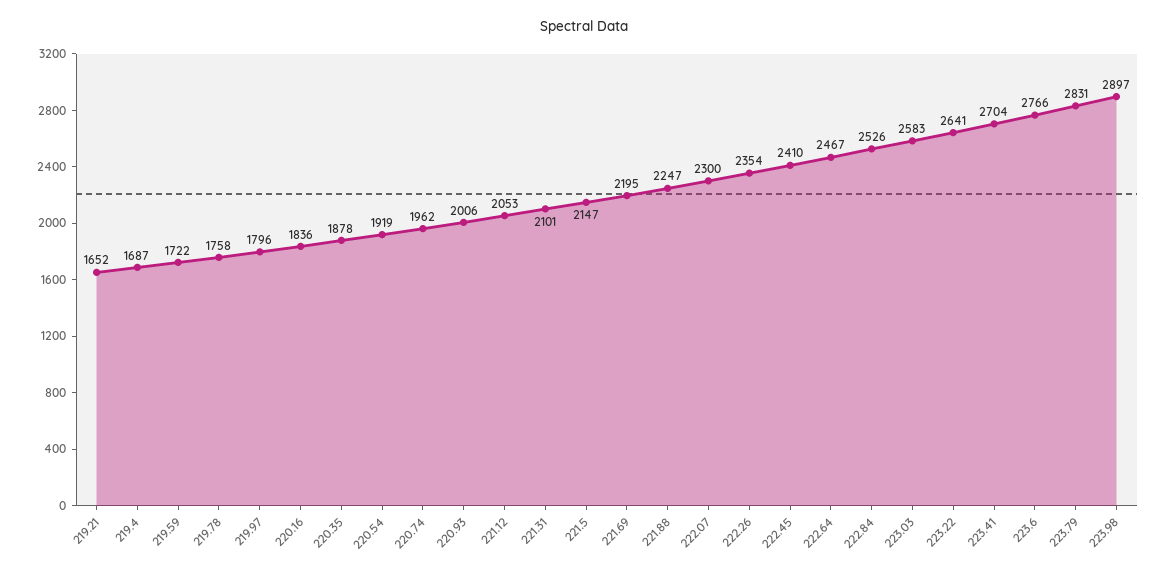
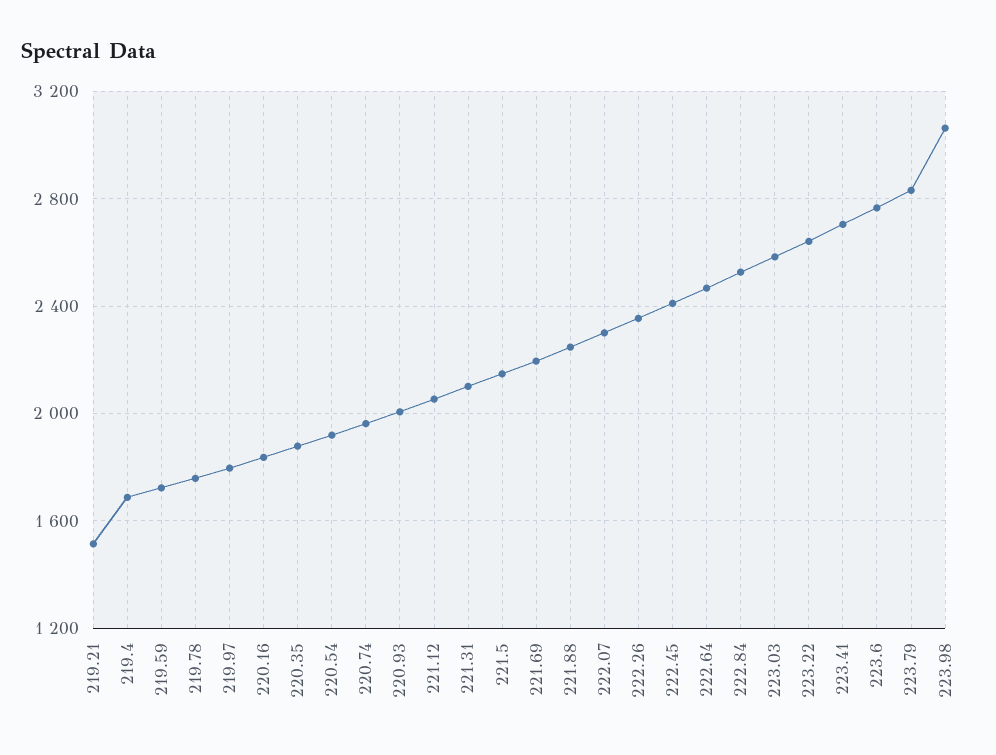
219.21: 1652 -> 1500
223.98: 2897 -> 3050

